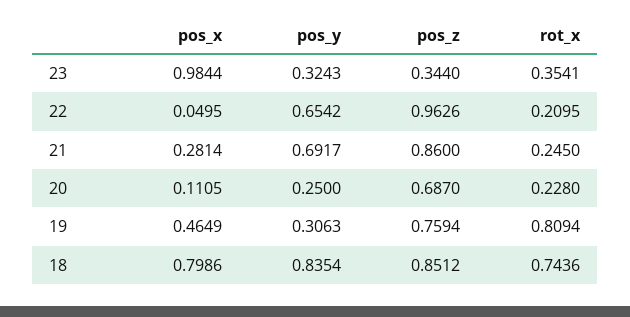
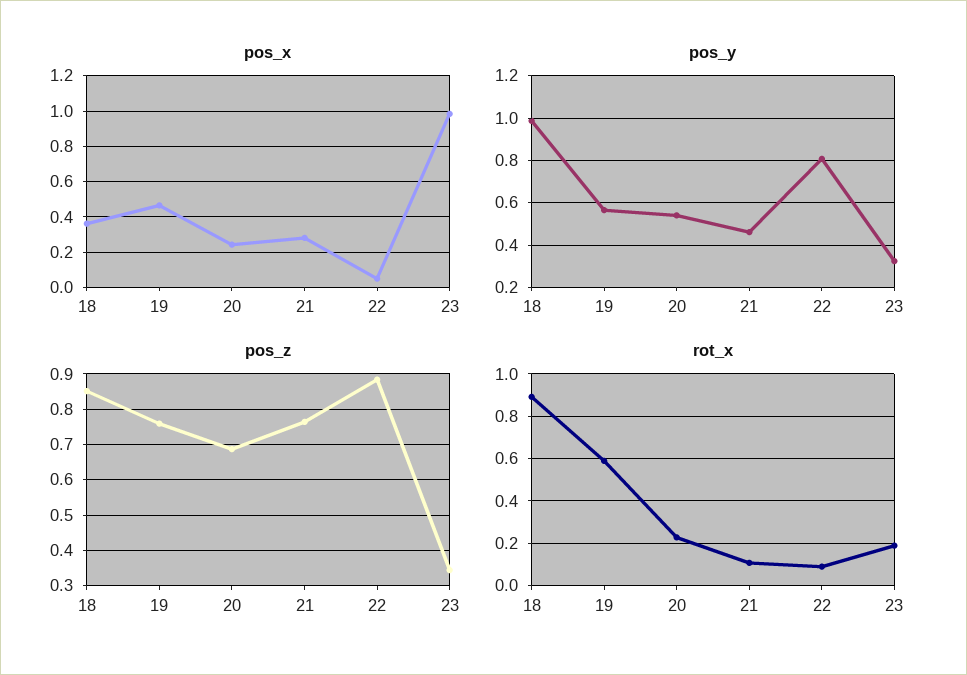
rot_x, 23: 0.3541 -> 0.2
pos_y, 22: 0.6542 -> 0.8
pos_z, 22: 0.9626 -> 0.88
rot_x, 22: 0.2095 -> 0.1
pos_y, 21: 0.6917 -> 0.45
pos_z, 21: 0.86 -> 0.76
rot_x, 21: 0.245 -> 0.1
pos_x, 20: 0.1105 -> 0.25
pos_y, 20: 0.25 -> 0.55
pos_y, 19: 0.3063 -> 0.55
rot_x, 19: 0.8094 -> 0.6
pos_x, 18: 0.7986 -> 0.35
pos_y, 18: 0.8354 -> 1
rot_x, 18: 0.7436 -> 0.9

